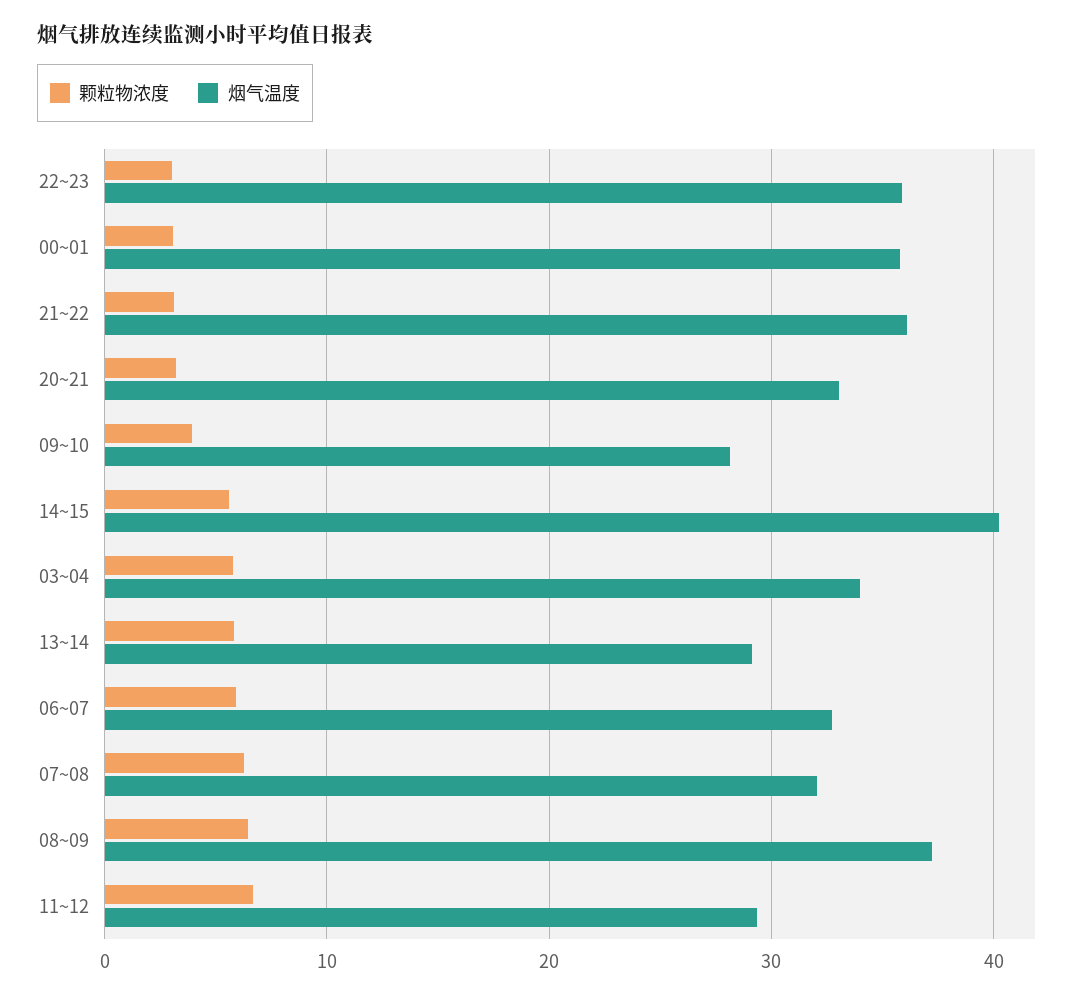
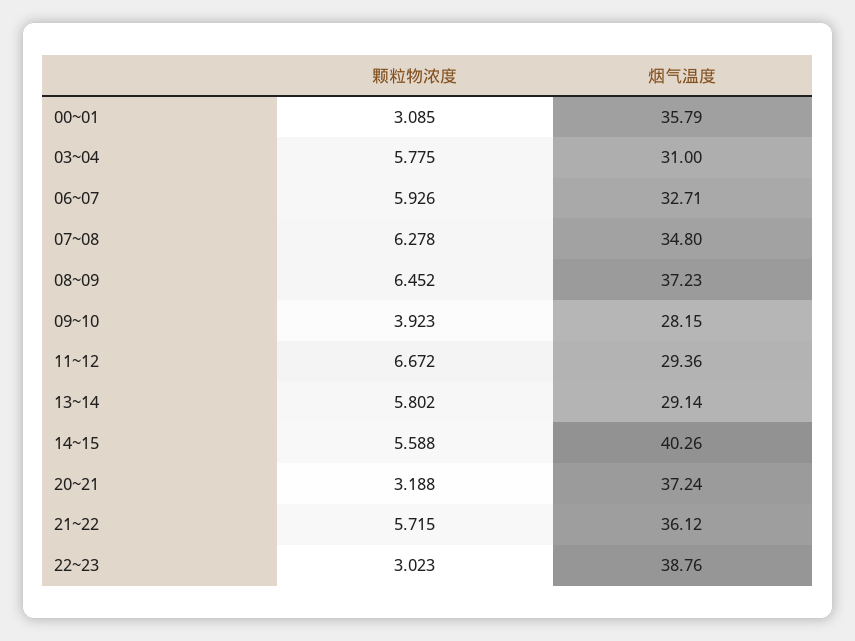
烟气温度, 22~23: 36 -> 38.76
颗粒物浓度, 21~22: 3 -> 5.715
烟气温度, 20~21: 33 -> 37.24
烟气温度, 03~04: 34 -> 31
烟气温度, 07~08: 32 -> 34.8

